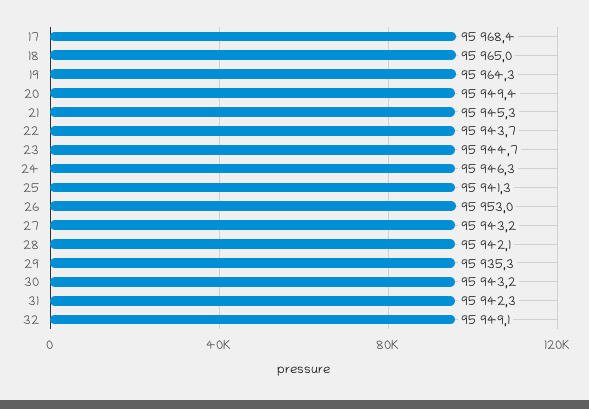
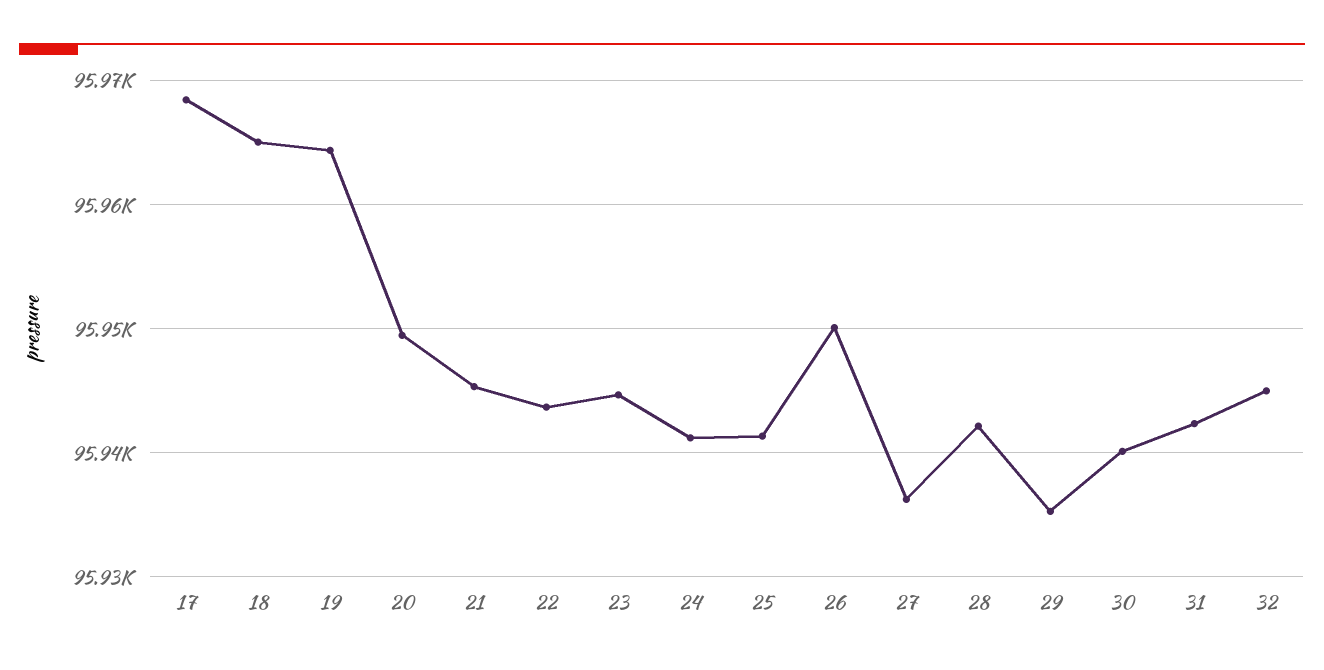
24: 95946.3 -> 95941
26: 95953 -> 95950
27: 95943.2 -> 95936
30: 95943.2 -> 95940
32: 95949.1 -> 95945

